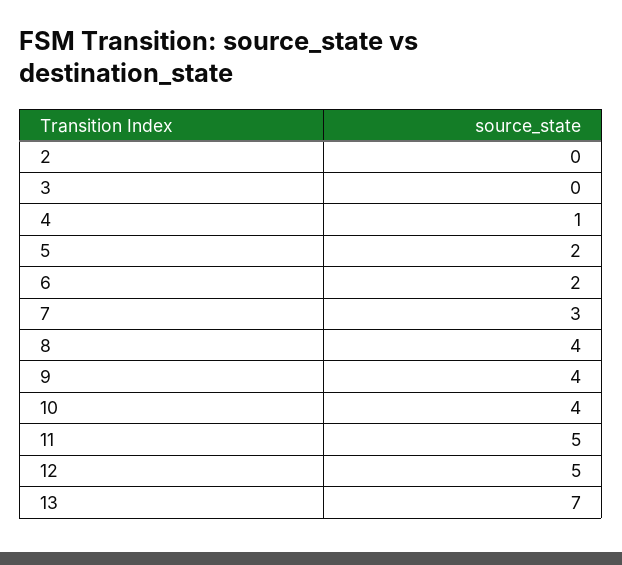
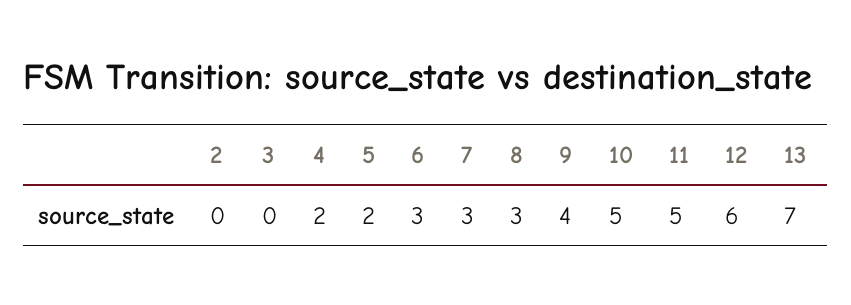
4: 1 -> 2
6: 2 -> 3
8: 4 -> 3
10: 4 -> 5
12: 5 -> 6

